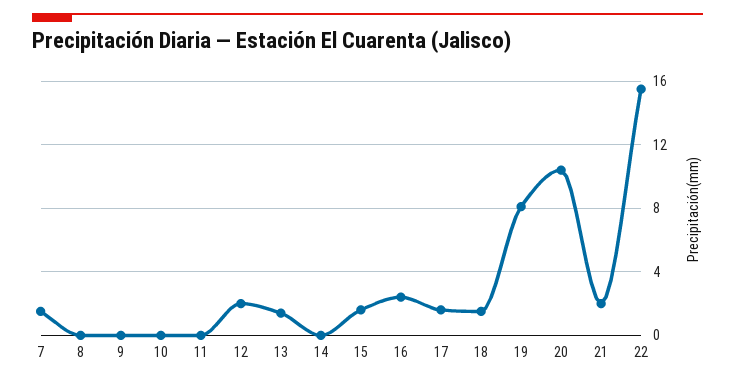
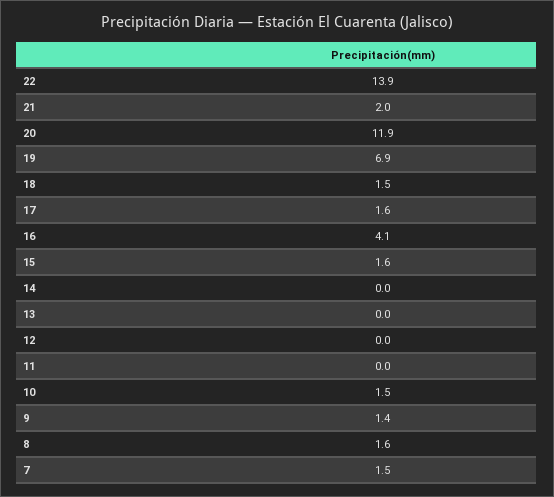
8: 0 -> 1.6
9: 0 -> 1.4
10: 0 -> 1.5
12: 2 -> 0
13: 1.5 -> 0
16: 2.5 -> 4.1
19: 8 -> 6.9
20: 10.5 -> 11.9
22: 15.5 -> 13.9

